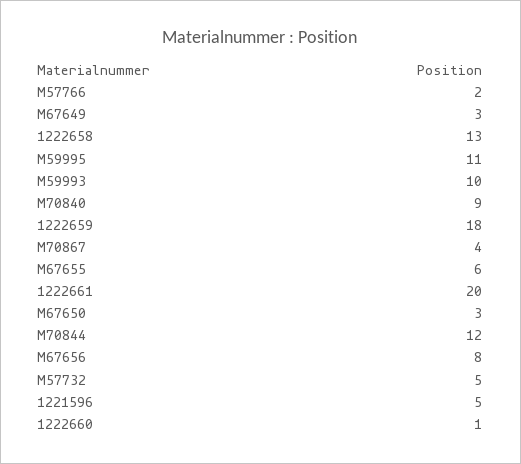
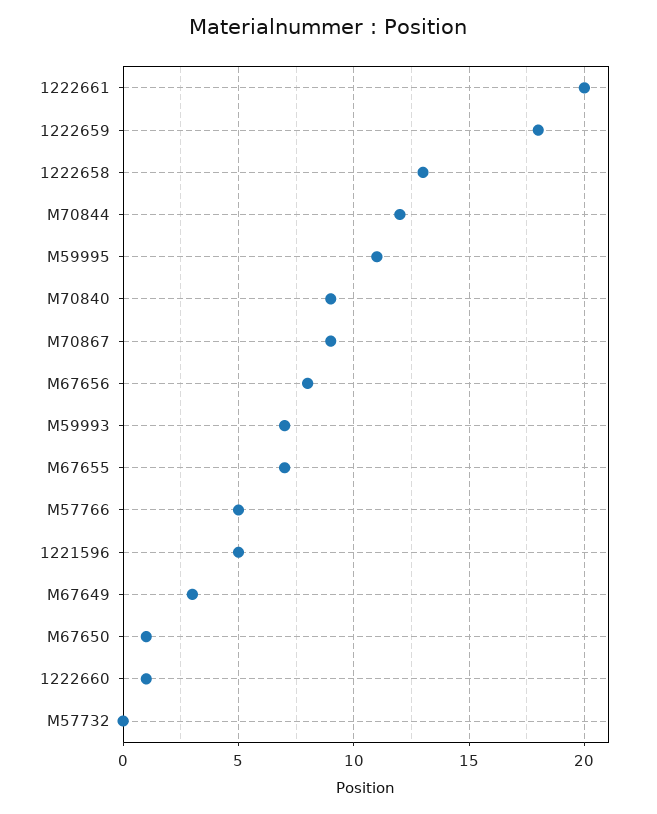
M57766: 2 -> 5
M59993: 10 -> 7
M70867: 4 -> 9
M67655: 6 -> 7
M67650: 3 -> 1
M57732: 5 -> 0

